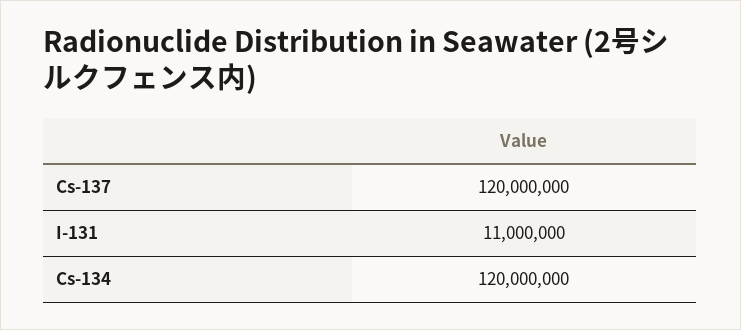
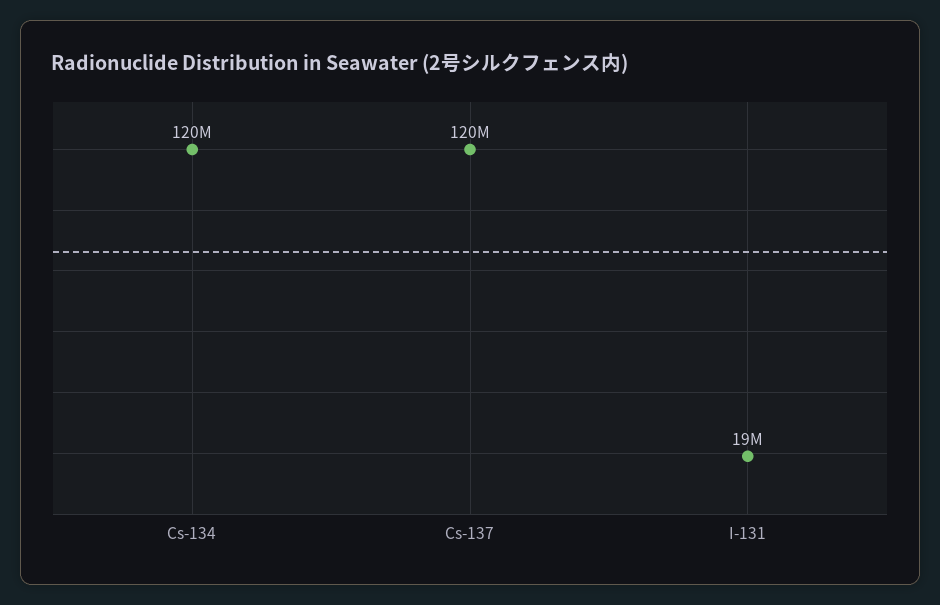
I-131: 11000000 -> 19000000

